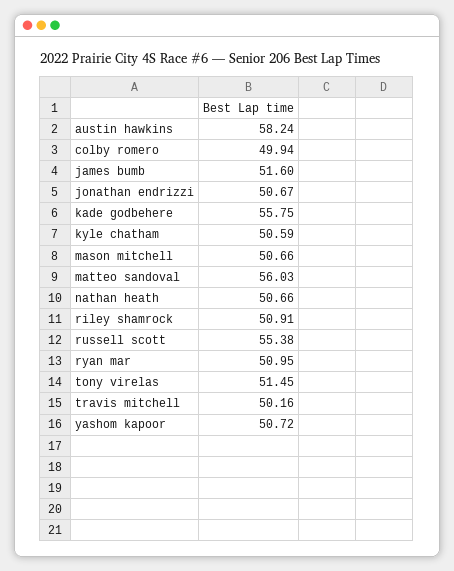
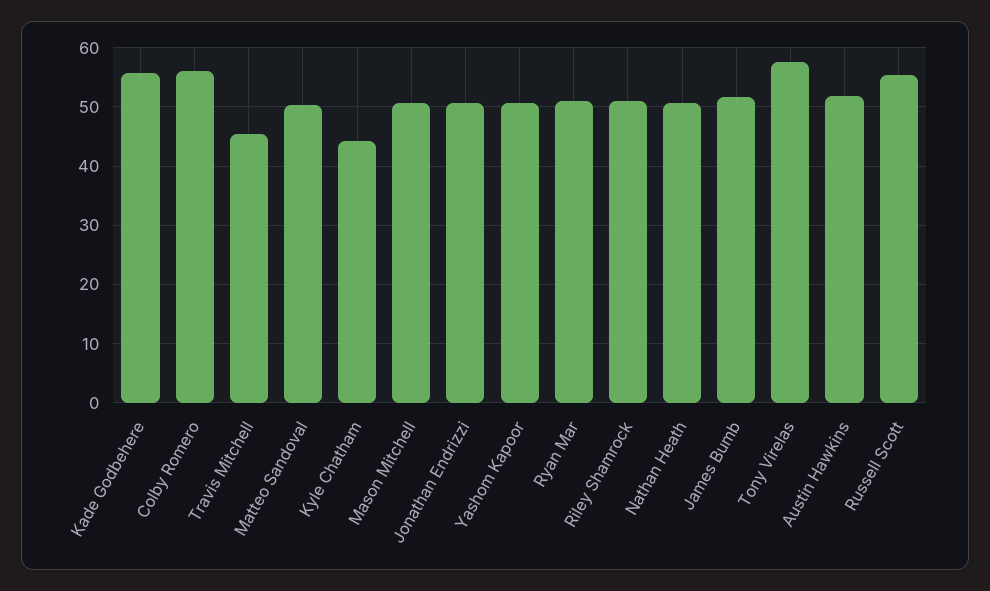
austin hawkins: 58.24 -> 52
colby romero: 49.94 -> 56
kyle chatham: 50.59 -> 44
matteo sandoval: 56.03 -> 50
tony virelas: 51.45 -> 58
travis mitchell: 50.16 -> 46

